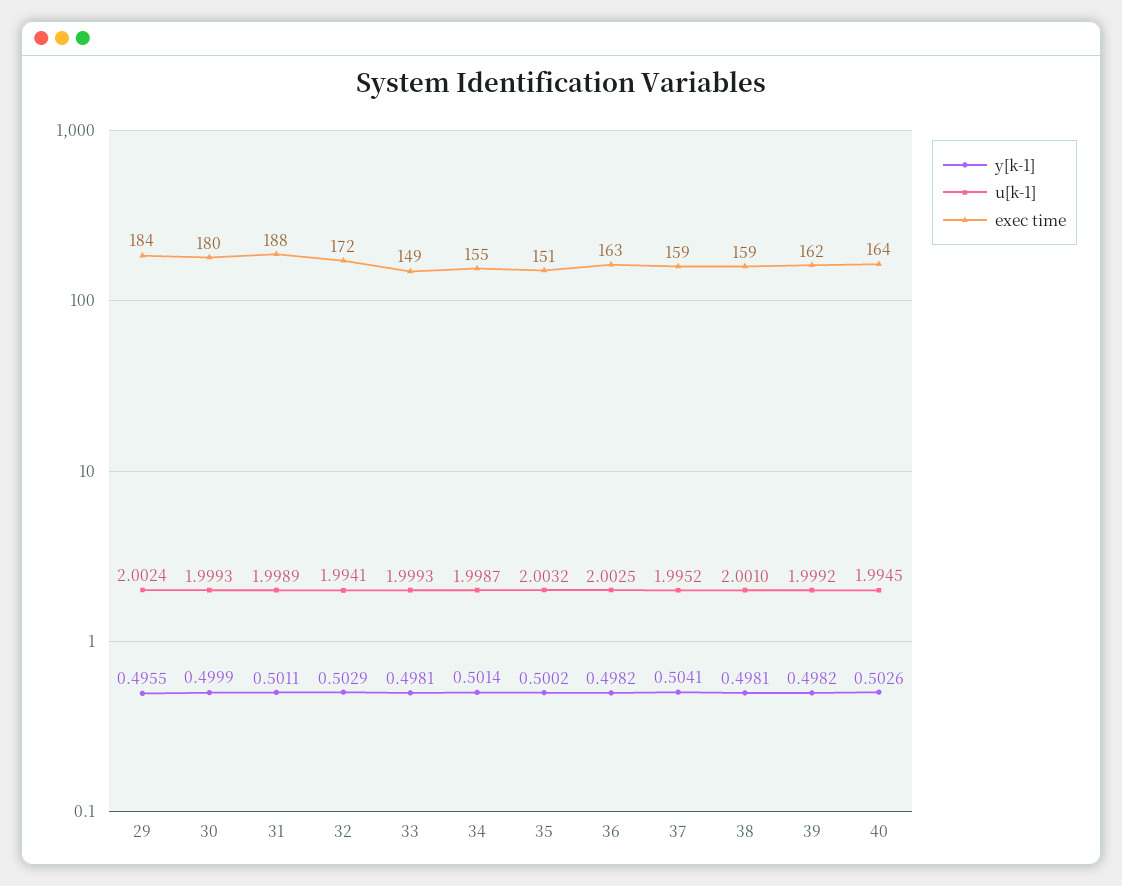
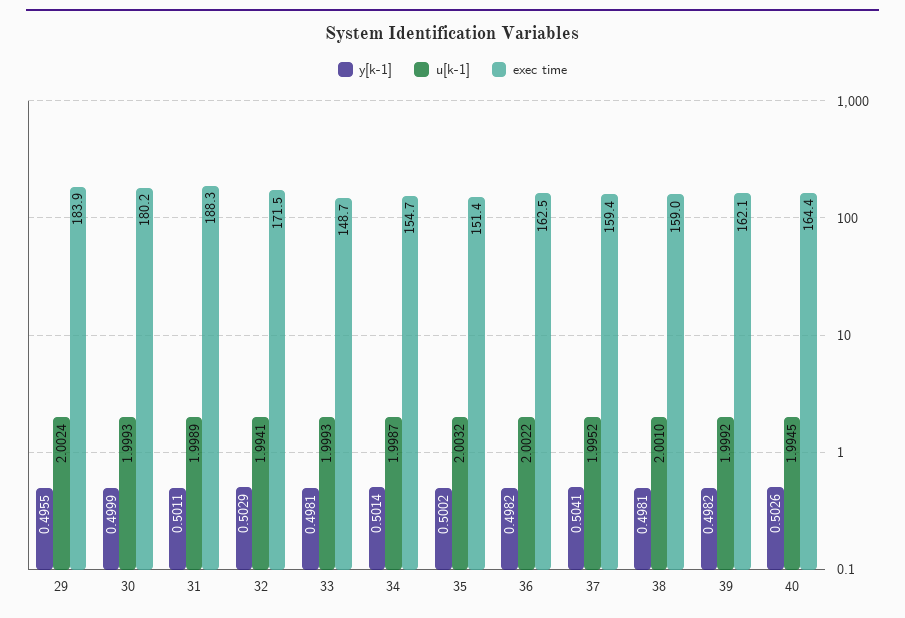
u[k-1], 36: 2.0025 -> 2.0022

